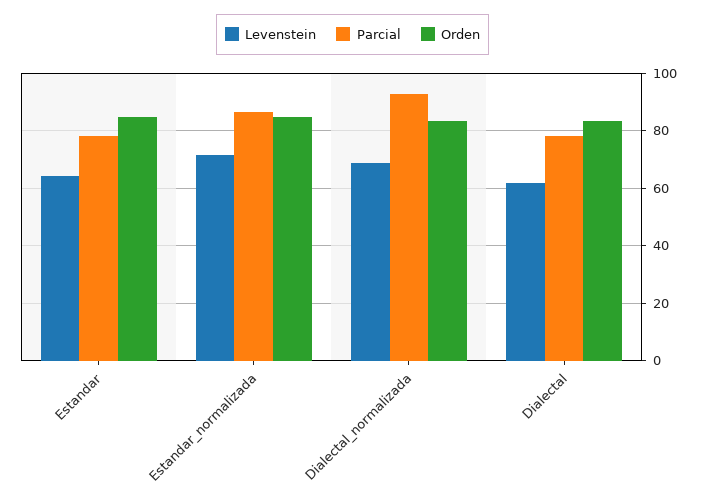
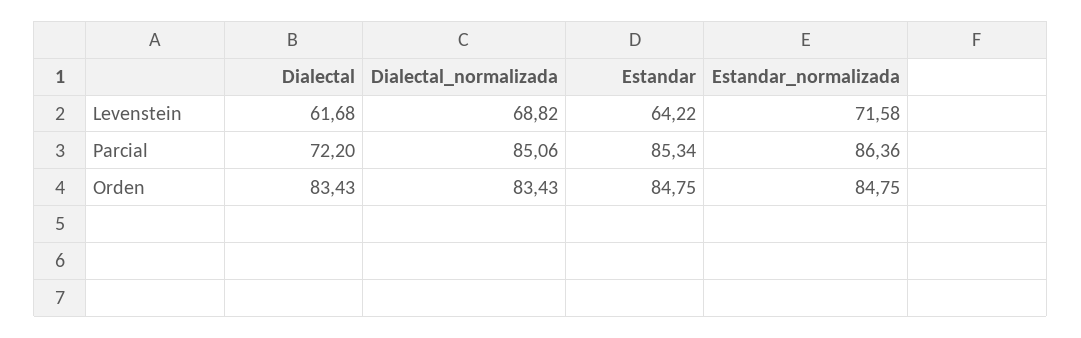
Parcial, Estandar: 77.5 -> 85.34
Parcial, Dialectal_normalizada: 92.5 -> 85.06
Parcial, Dialectal: 77.5 -> 72.2

